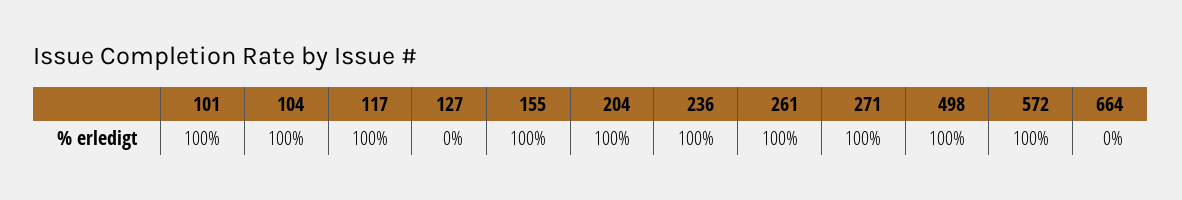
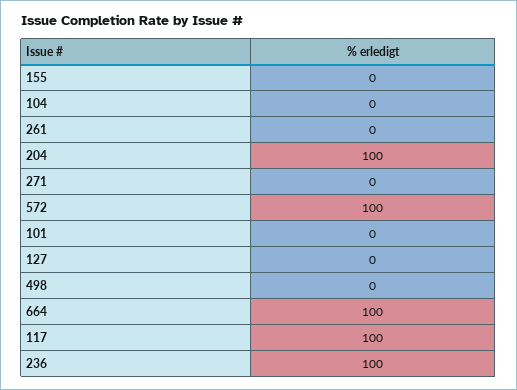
101: 100 -> 0
104: 100 -> 0
155: 100 -> 0
261: 100 -> 0
271: 100 -> 0
498: 100 -> 0
664: 0 -> 100

